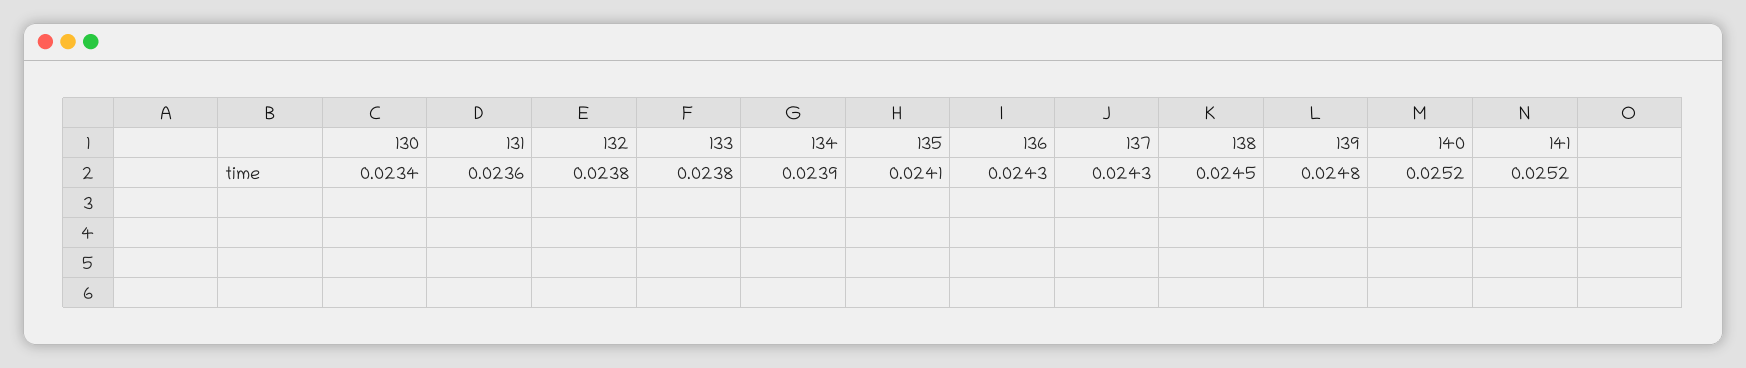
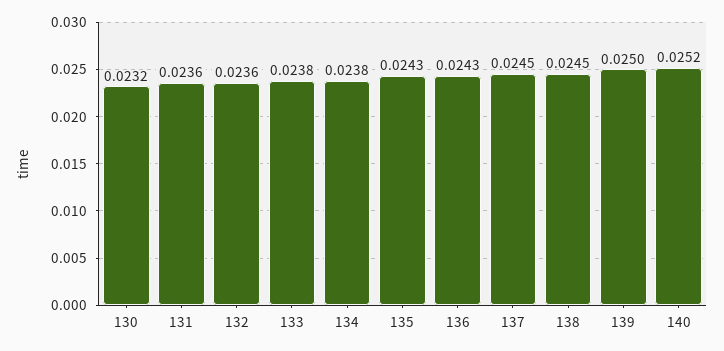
130: 0.0234 -> 0.0232
132: 0.0238 -> 0.0236
134: 0.0239 -> 0.0238
135: 0.0241 -> 0.0243
137: 0.0243 -> 0.0245
139: 0.0248 -> 0.025
141: 0.0252 -> none

